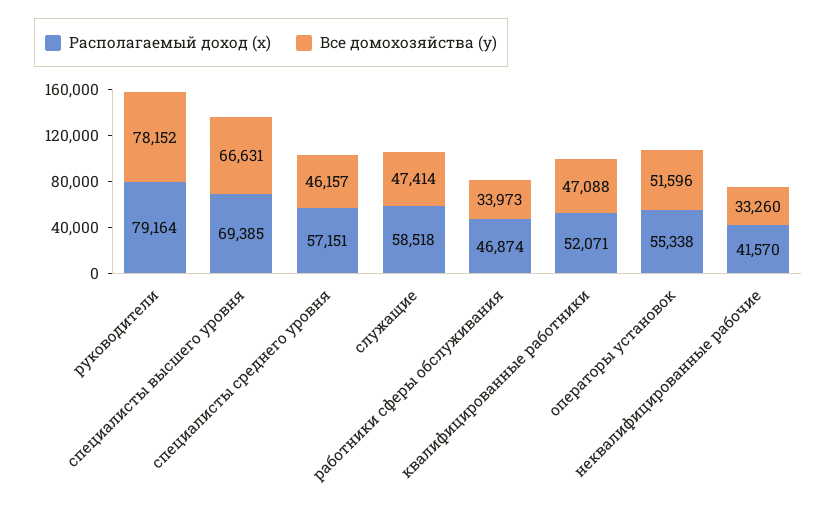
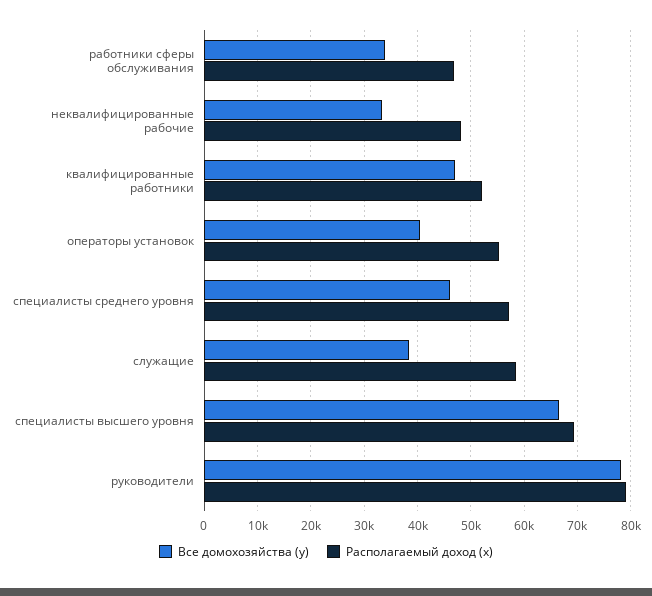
Все домохозяйства (y), служащие: 47414 -> 38000
Все домохозяйства (y), операторы установок: 51596 -> 40000
Располагаемый доход (x), неквалифицированные рабочие: 41570 -> 48000

